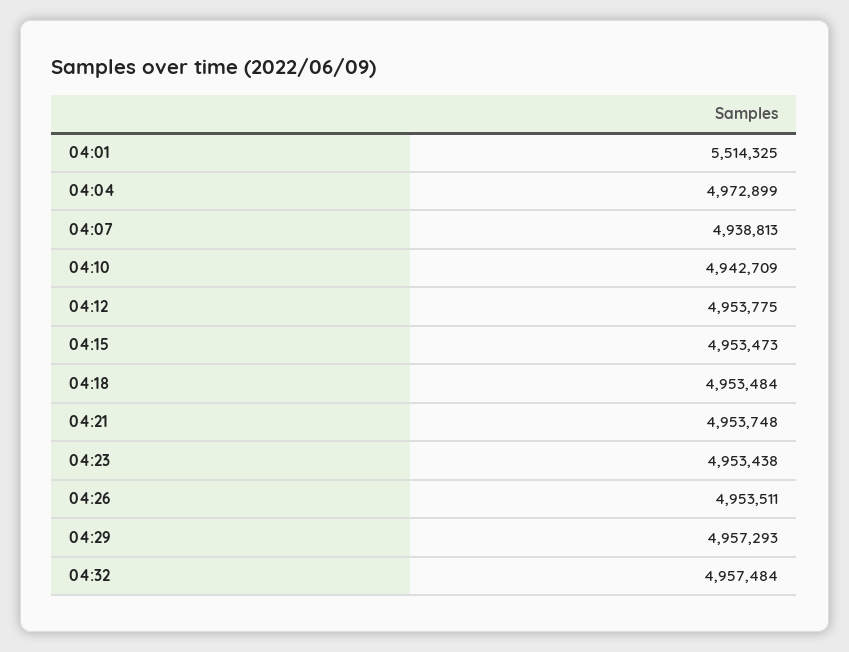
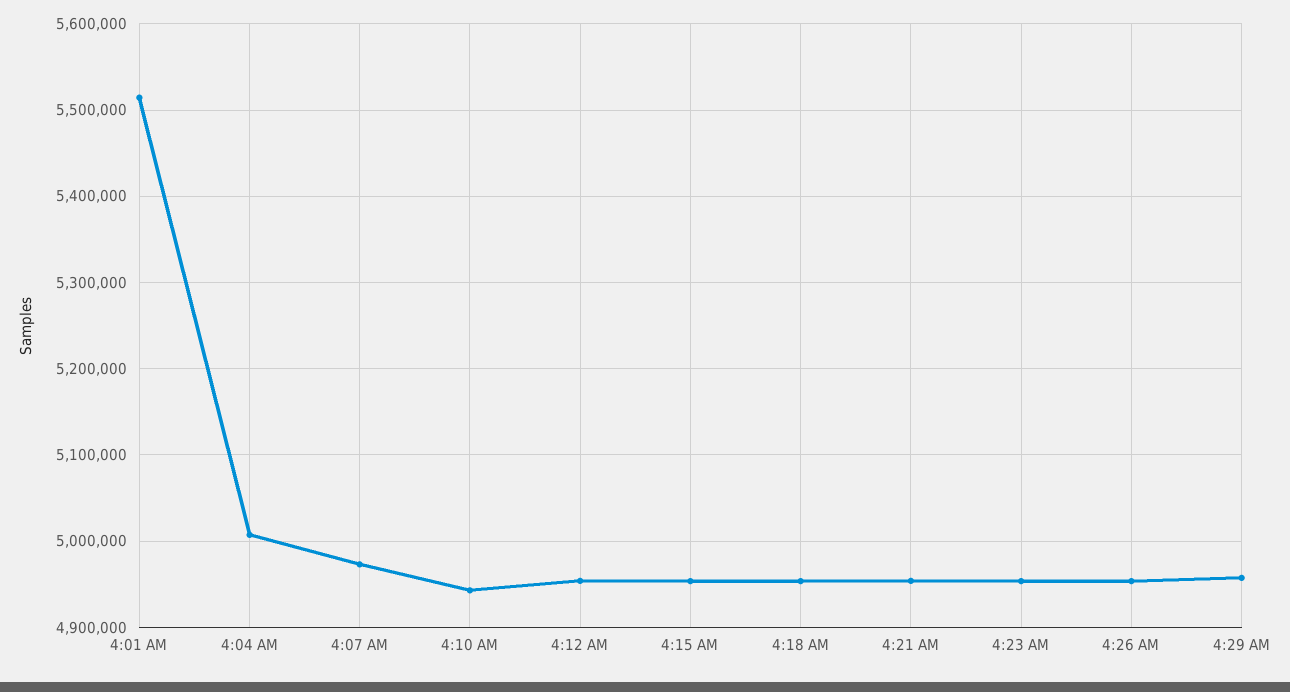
04:04: 4972899 -> 5010000
04:07: 4938813 -> 4970000
04:32: 4957484 -> none

